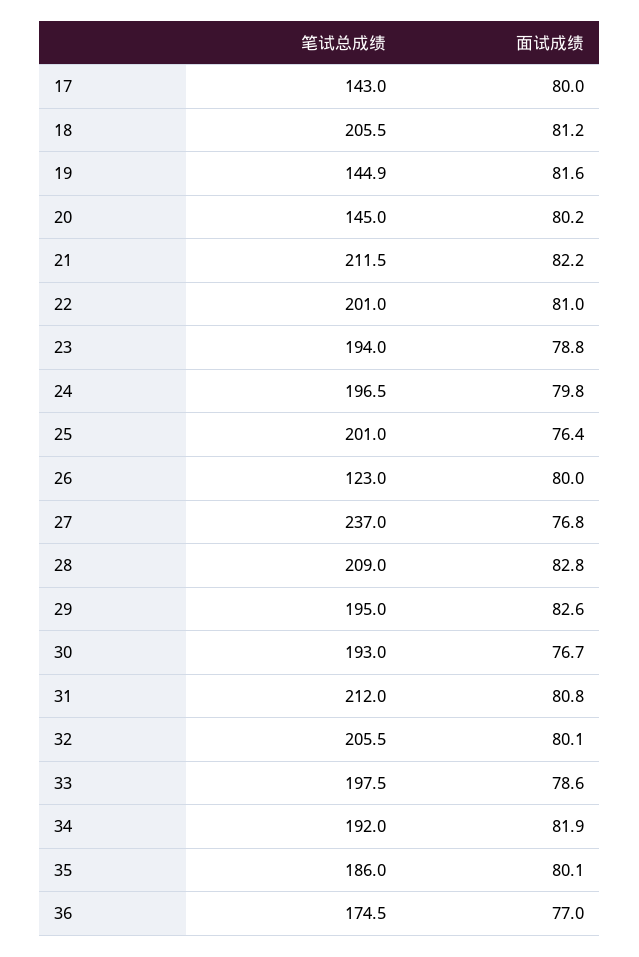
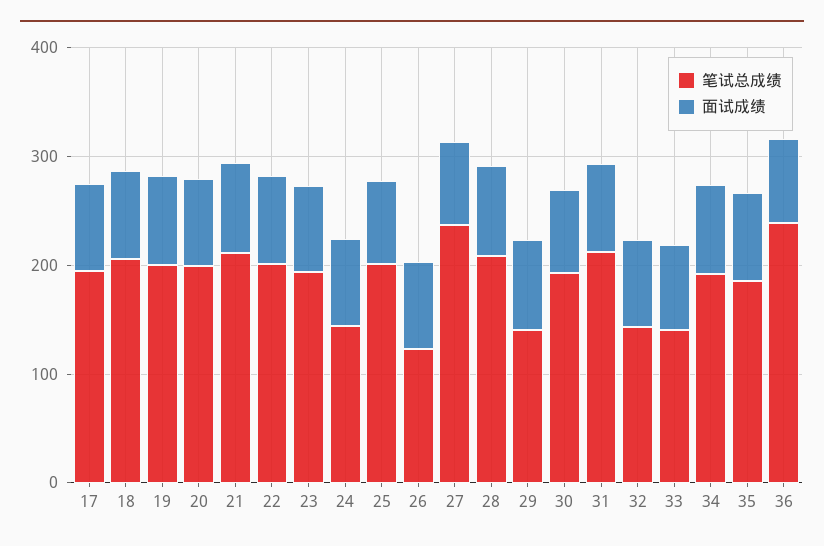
笔试总成绩, 17: 143 -> 200
笔试总成绩, 19: 144.9 -> 200
笔试总成绩, 20: 145 -> 200
笔试总成绩, 24: 196.5 -> 140
笔试总成绩, 29: 195 -> 140
笔试总成绩, 32: 205.5 -> 140
笔试总成绩, 33: 197.5 -> 140
笔试总成绩, 36: 174.5 -> 240

